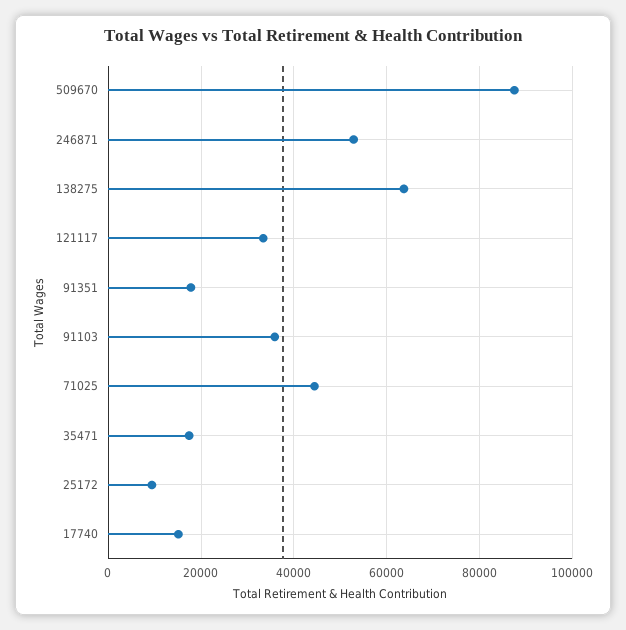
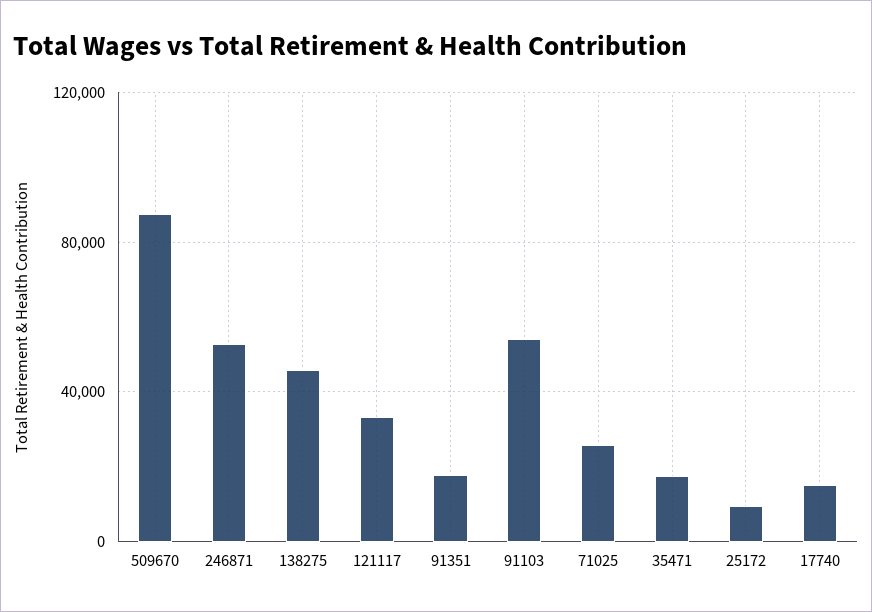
138275: 64000 -> 45000
91103: 36000 -> 55000
71025: 44000 -> 25000

